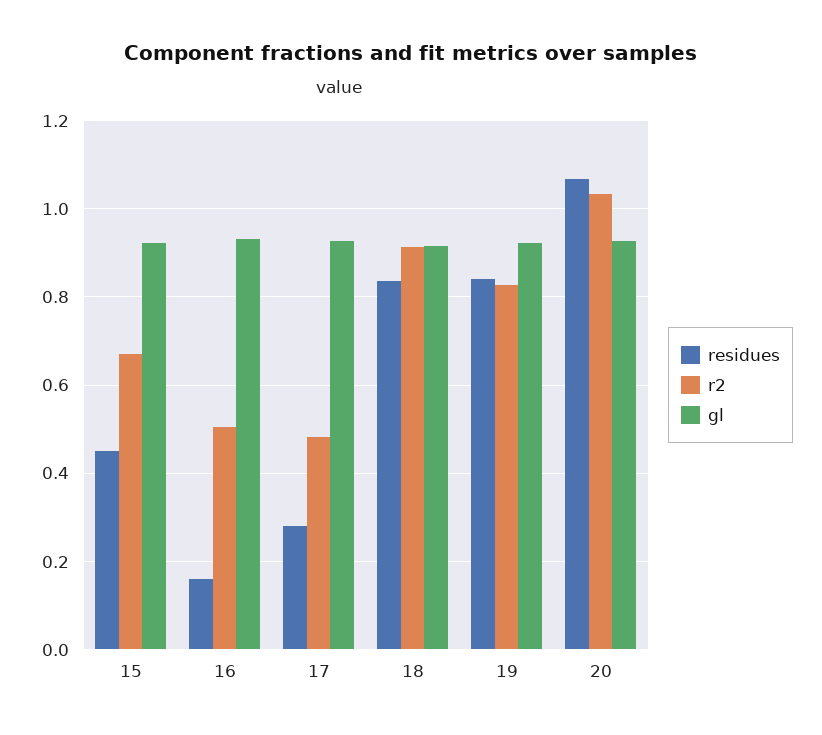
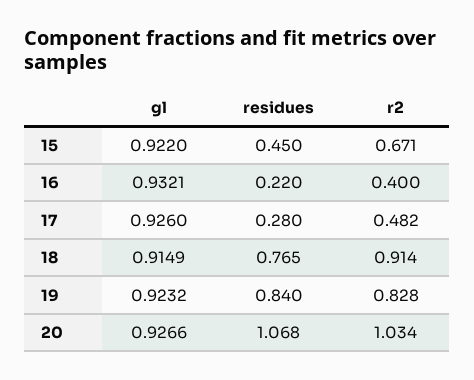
residues, 16: 0.16 -> 0.22
r2, 16: 0.5 -> 0.4
residues, 18: 0.84 -> 0.765

